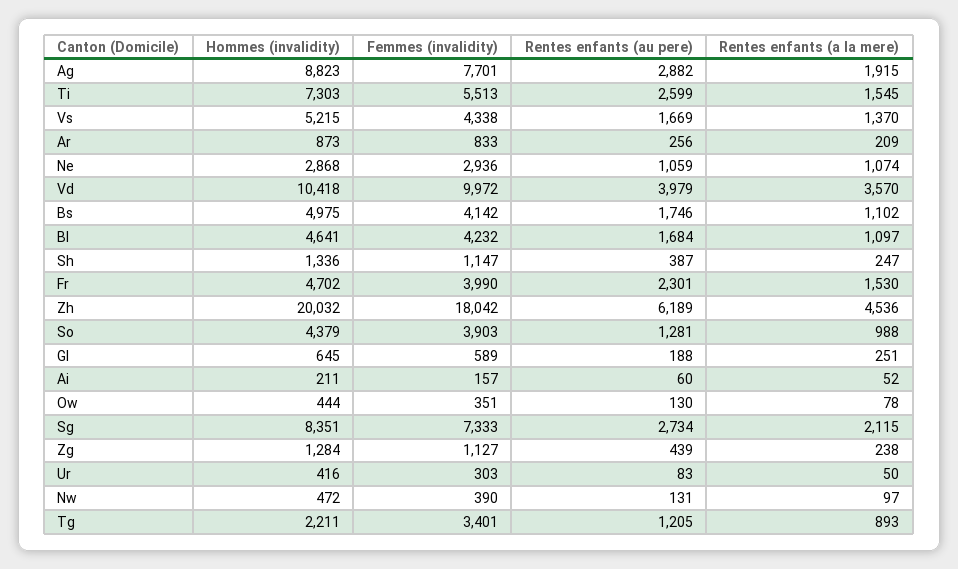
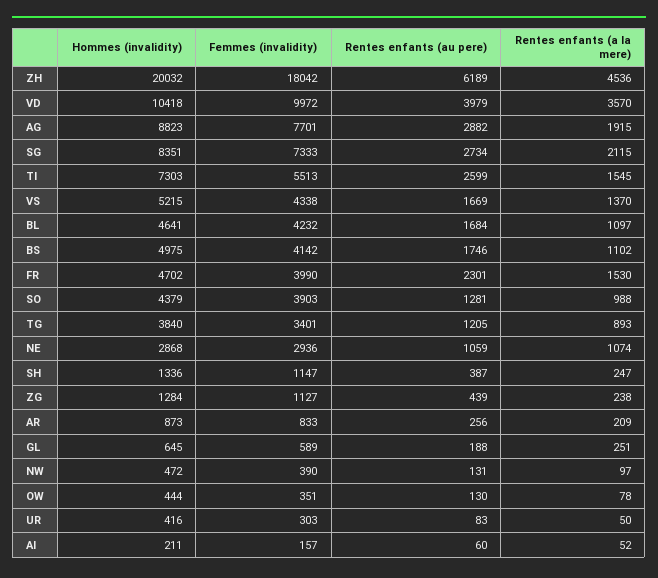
Hommes (invalidity), Tg: 2211 -> 3840

